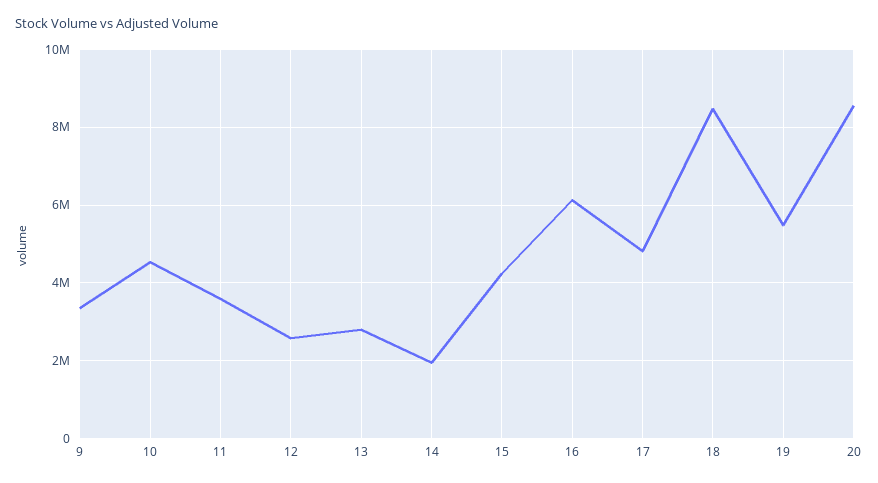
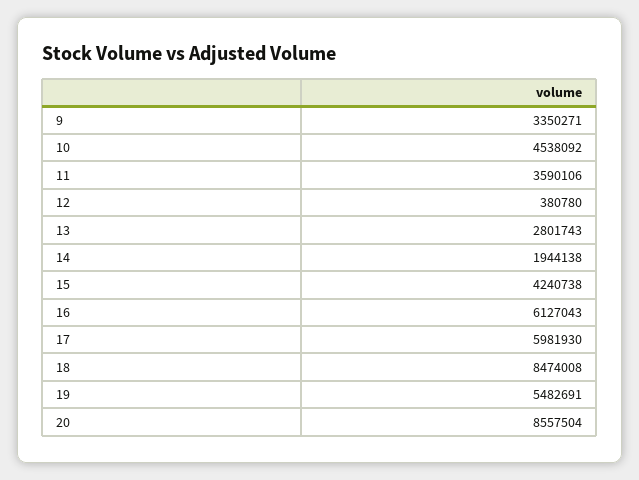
12: 2600000 -> 380780
17: 4800000 -> 5981930

